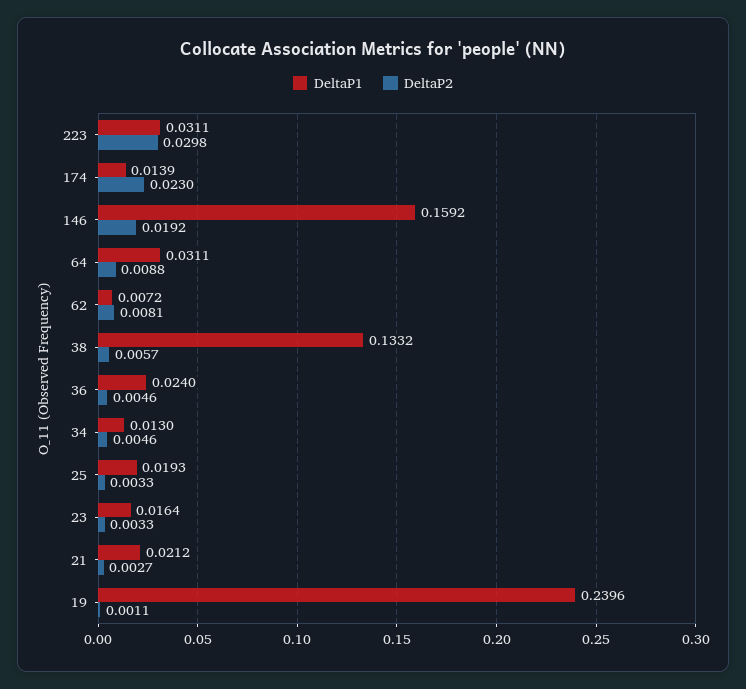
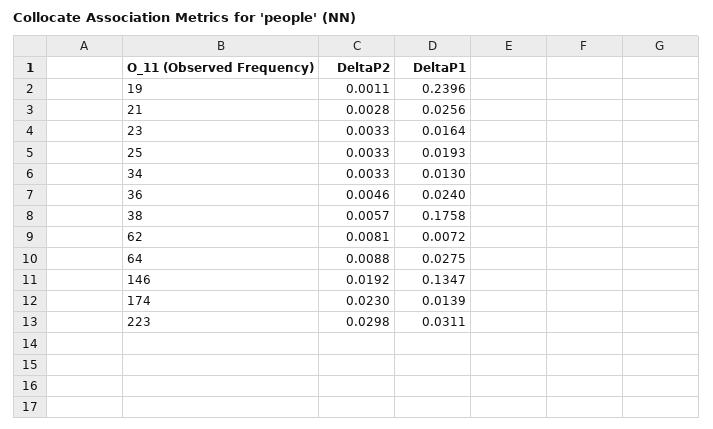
DeltaP1, 146: 0.1592 -> 0.1347
DeltaP1, 64: 0.0311 -> 0.0275
DeltaP1, 38: 0.1332 -> 0.1758
DeltaP2, 34: 0.0046 -> 0.0033
DeltaP1, 21: 0.0212 -> 0.0256
DeltaP2, 21: 0.0027 -> 0.0028

